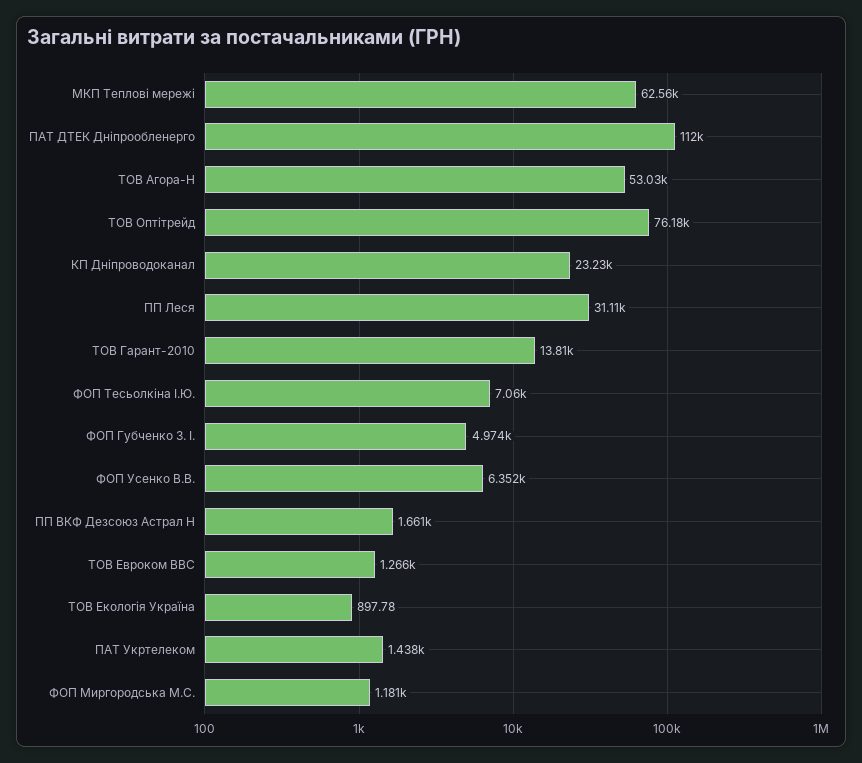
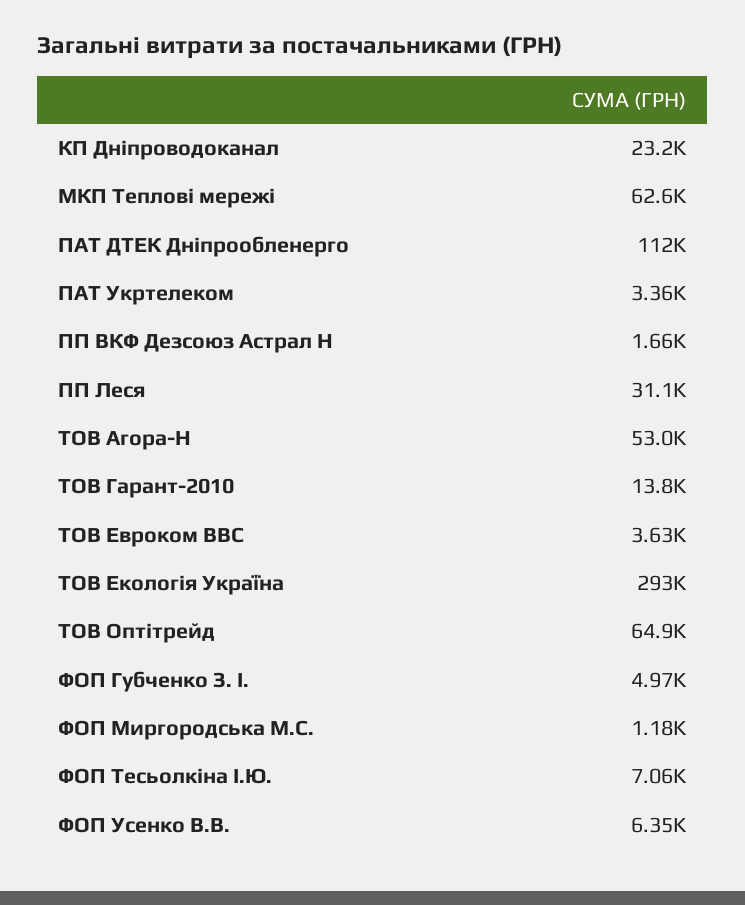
ТОВ Оптітрейд: 76180 -> 64900
ТОВ Евроком ВВС: 1266 -> 3630
ТОВ Екологія Україна: 897.78 -> 293000
ПАТ Укртелеком: 1438 -> 3360

